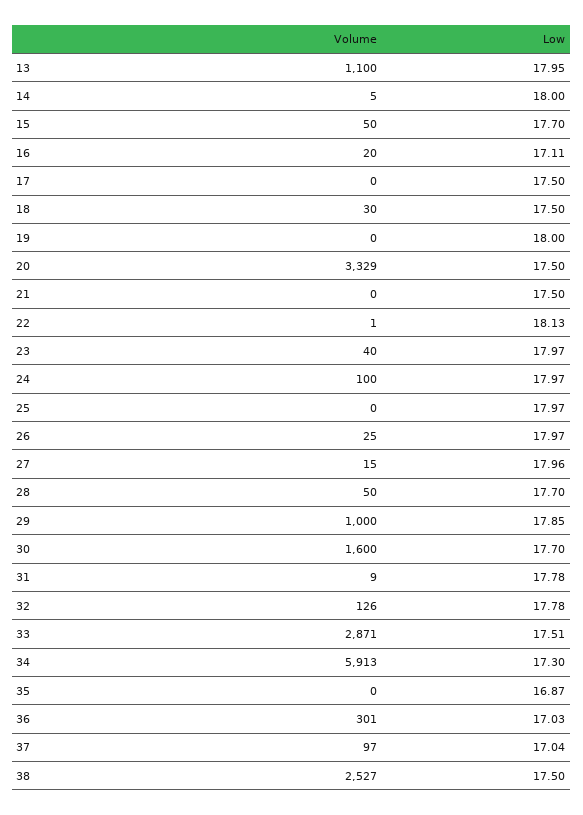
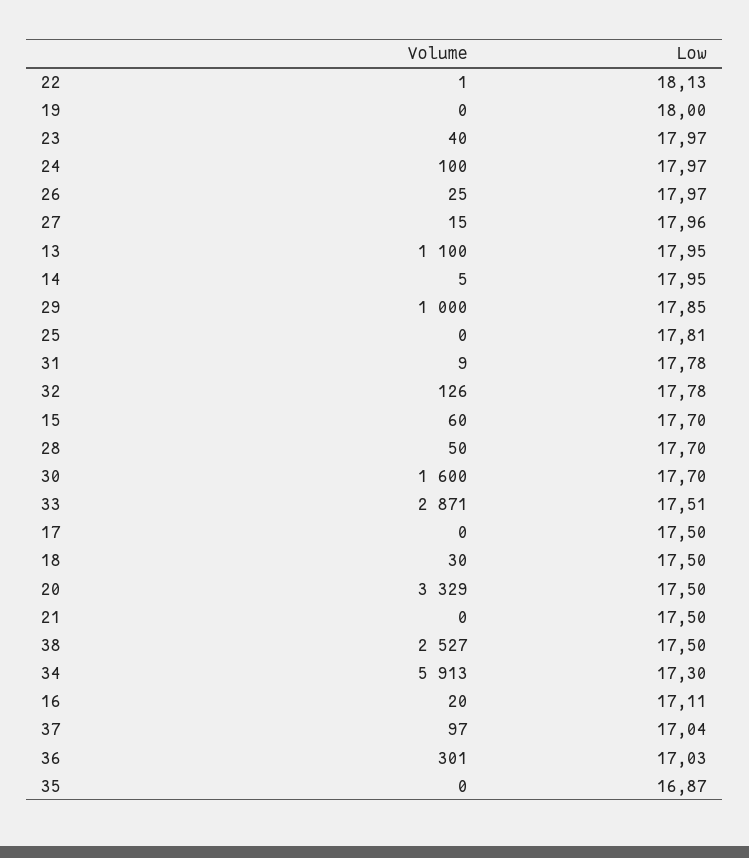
Low, 14: 18 -> 17.95
Volume, 15: 50 -> 60
Low, 25: 17.97 -> 17.81

